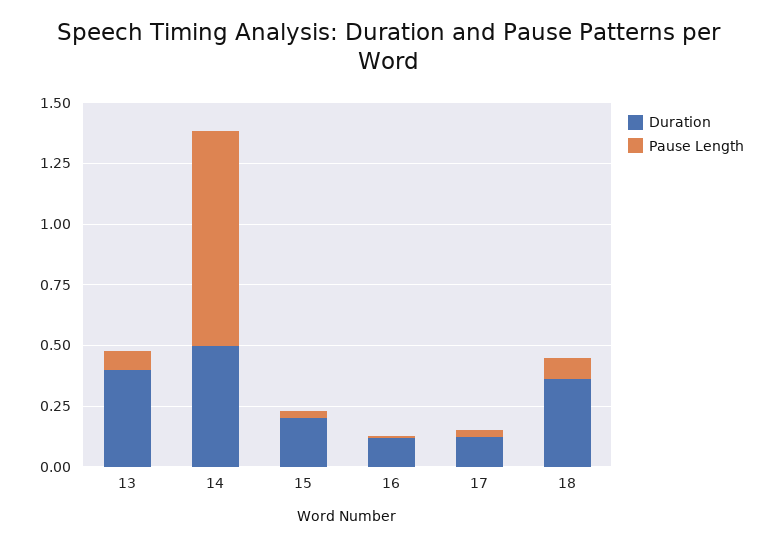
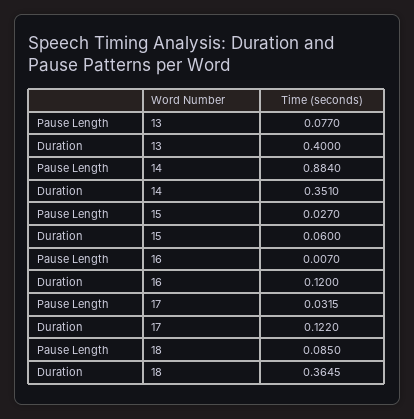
Duration, 14: 0.5 -> 0.351
Duration, 15: 0.2 -> 0.06

